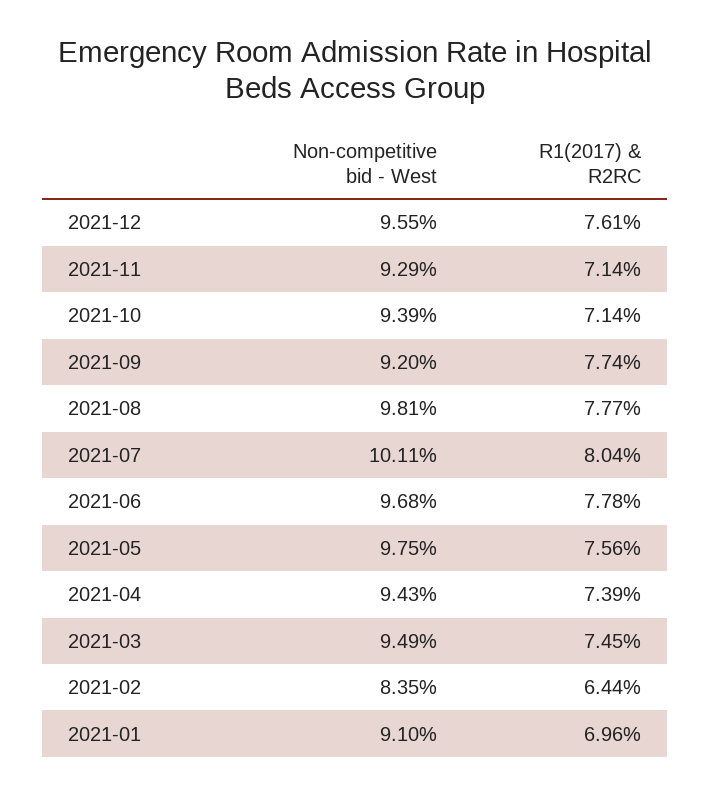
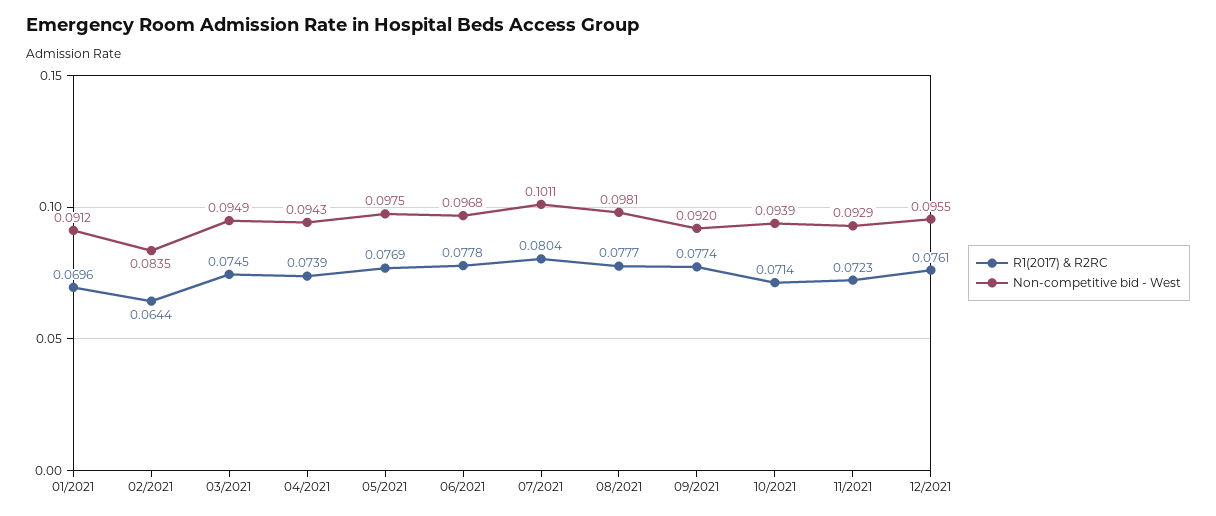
R1(2017) & R2RC, 2021-11: 0.0714 -> 0.0723
R1(2017) & R2RC, 2021-05: 0.0756 -> 0.0769
Non-competitive bid - West, 2021-01: 0.091 -> 0.0912

